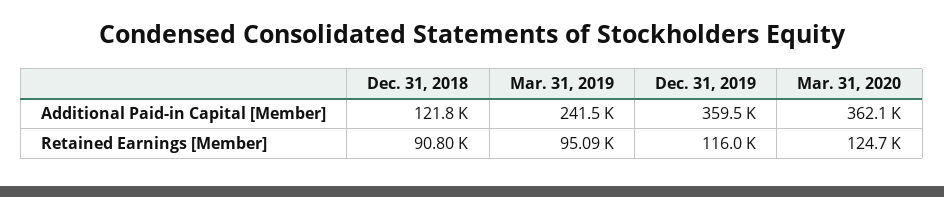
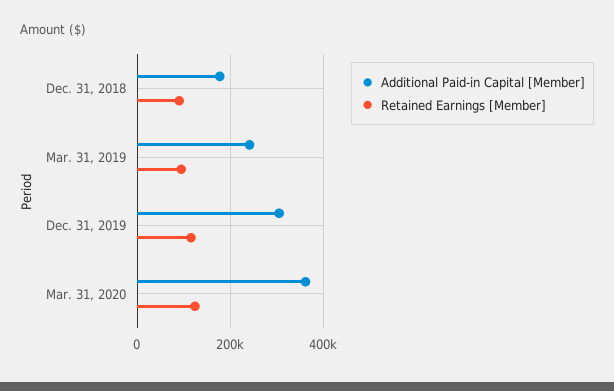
Additional Paid-in Capital [Member], Dec. 31, 2018: 121800 -> 180000
Additional Paid-in Capital [Member], Dec. 31, 2019: 359500 -> 300000

